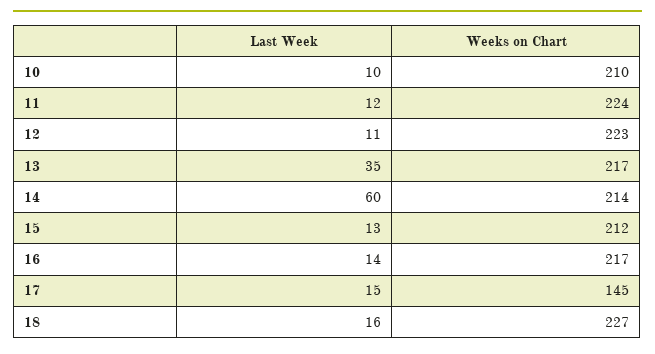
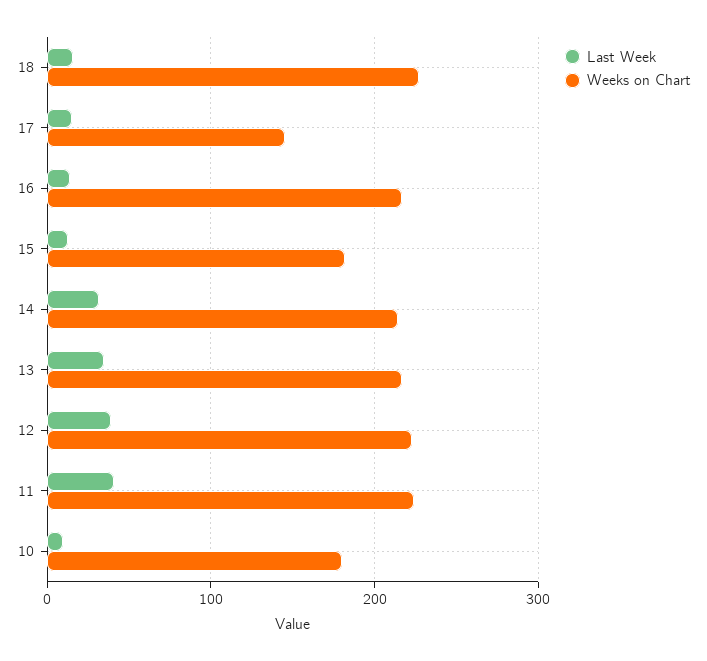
Weeks on Chart, 10: 210 -> 180
Last Week, 11: 12 -> 40
Last Week, 12: 11 -> 40
Last Week, 14: 60 -> 30
Weeks on Chart, 15: 212 -> 180

